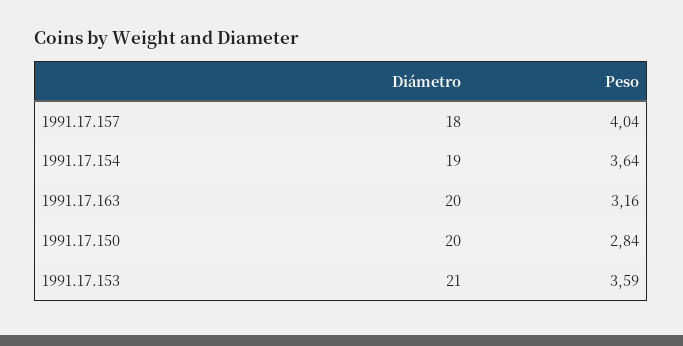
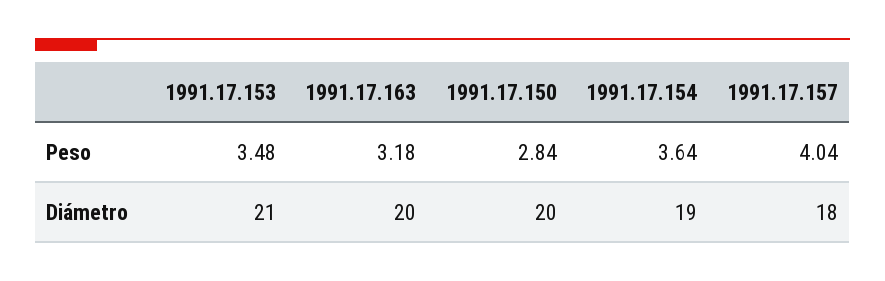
Peso, 1991.17.163: 3.16 -> 3.18
Peso, 1991.17.153: 3.59 -> 3.48

